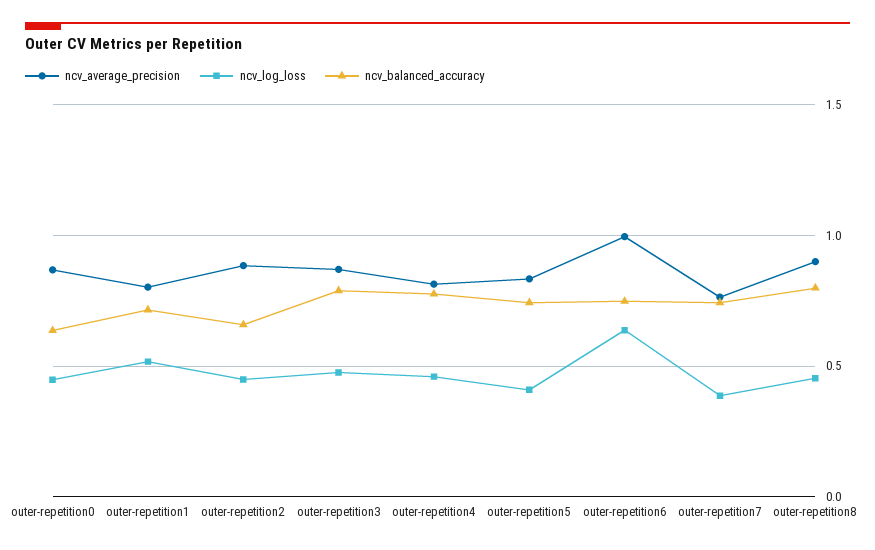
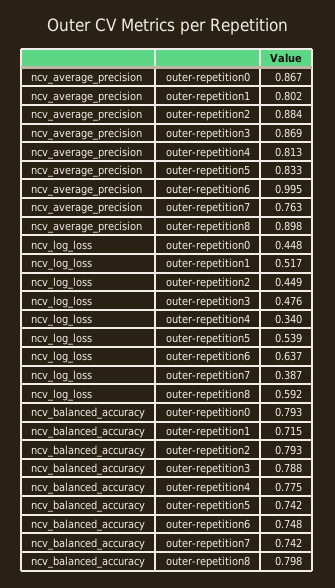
ncv_balanced_accuracy, outer-repetition0: 0.65 -> 0.793
ncv_balanced_accuracy, outer-repetition2: 0.65 -> 0.793
ncv_log_loss, outer-repetition4: 0.45 -> 0.34
ncv_log_loss, outer-repetition5: 0.4 -> 0.539
ncv_log_loss, outer-repetition8: 0.45 -> 0.592

